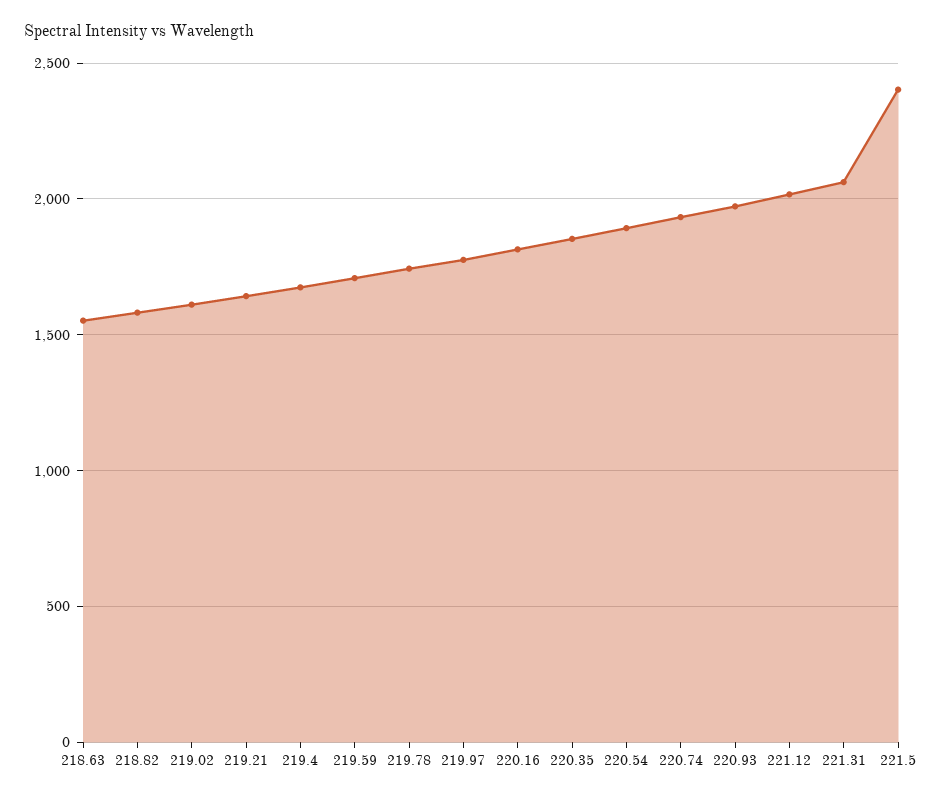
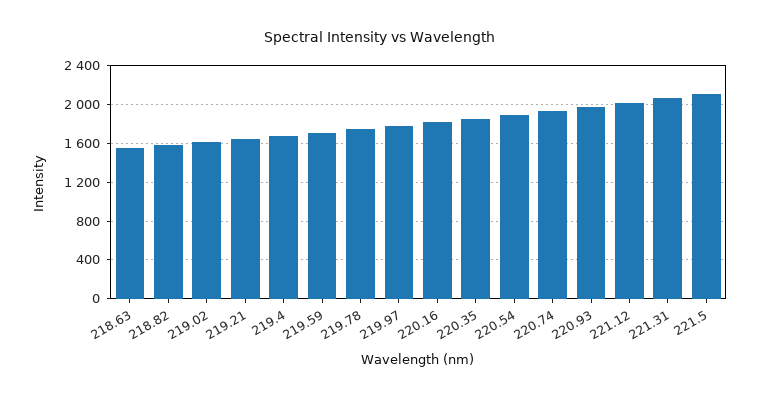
221.5: 2400 -> 2100

